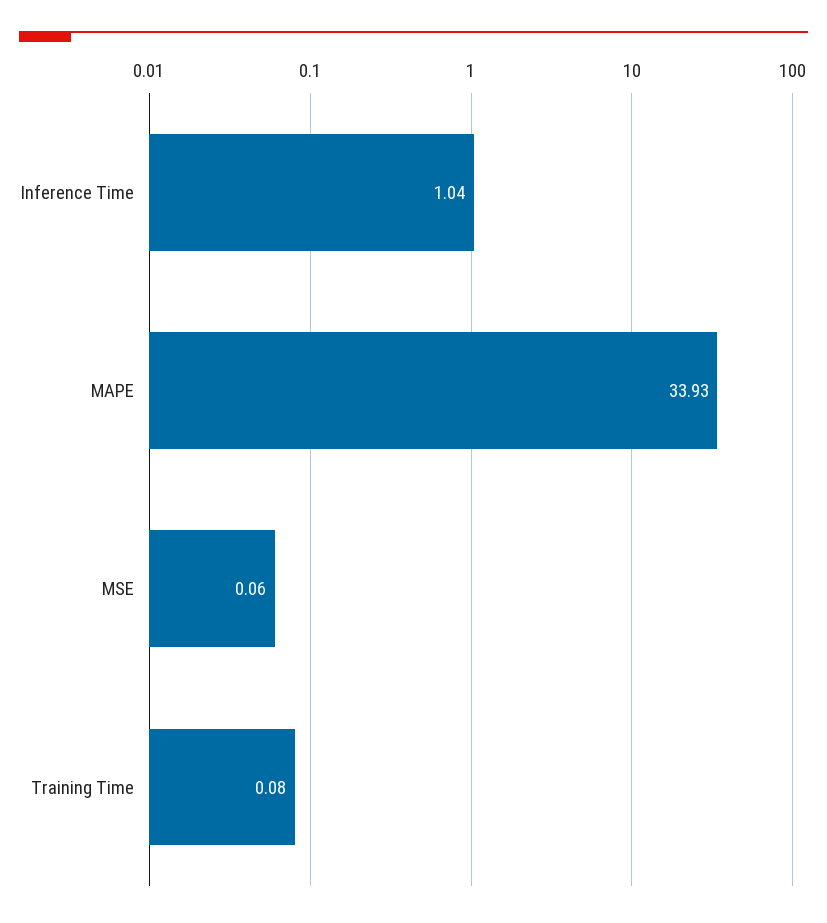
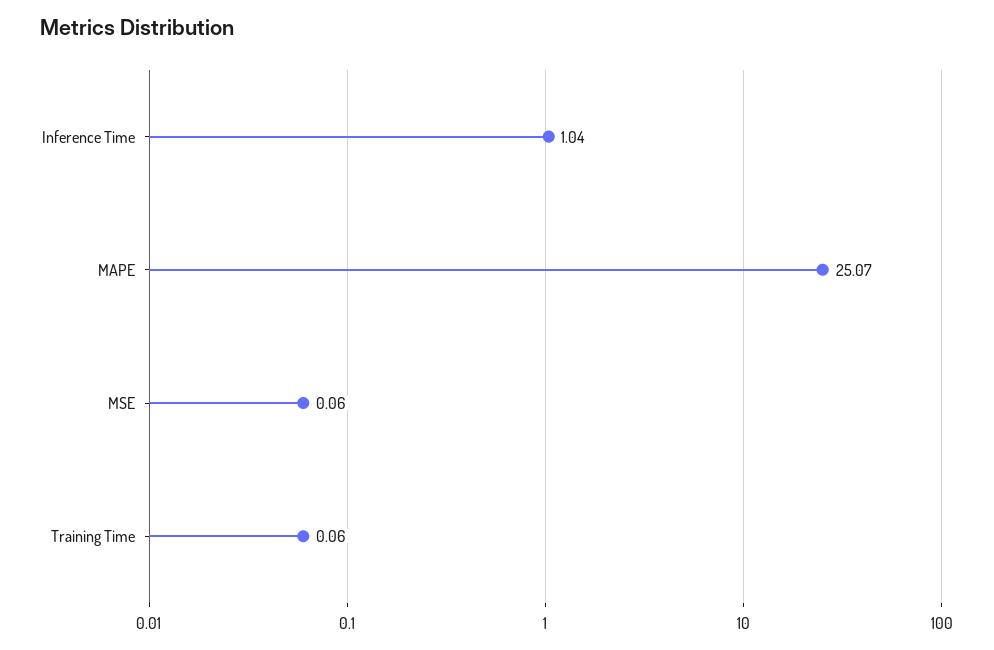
MAPE: 33.93 -> 25.07
Training Time: 0.08 -> 0.06

